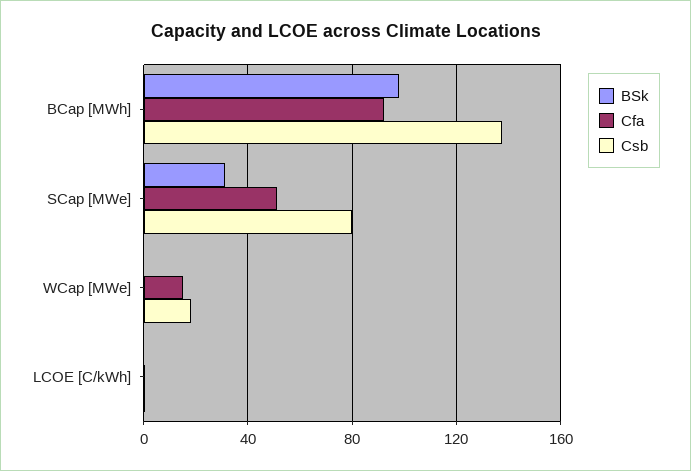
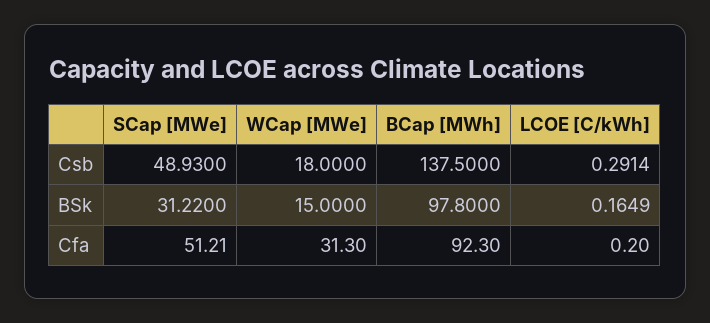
Csb, SCap [MWe]: 80 -> 48.93
BSk, WCap [MWe]: 0 -> 15
Cfa, WCap [MWe]: 15 -> 31.3

